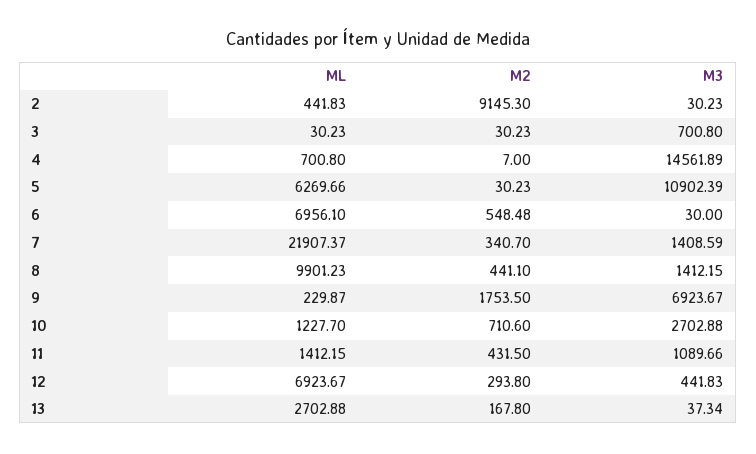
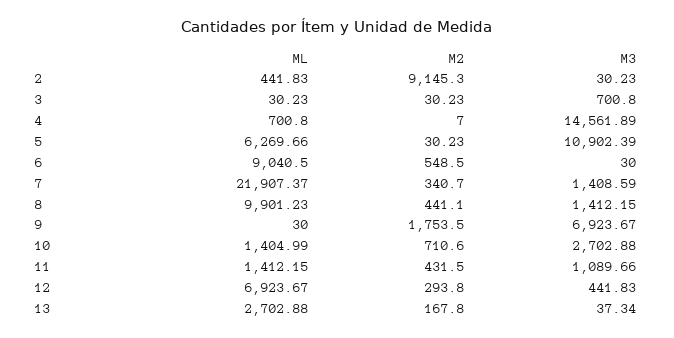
ML, 6: 6956.1 -> 9040.5
M2, 6: 548.48 -> 548.5
ML, 9: 229.87 -> 30
ML, 10: 1227.7 -> 1404.99

